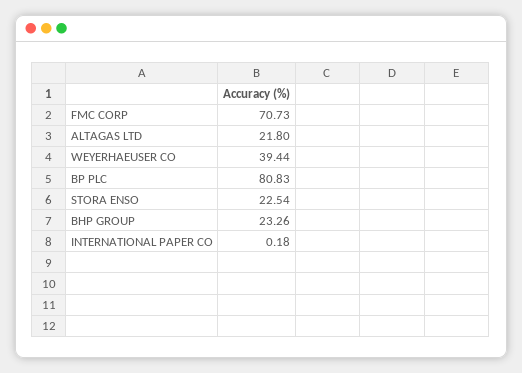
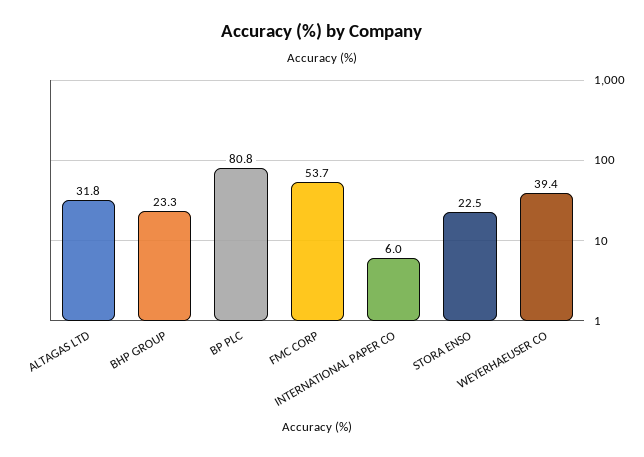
FMC CORP: 70.73 -> 53.7
ALTAGAS LTD: 21.8 -> 31.8
INTERNATIONAL PAPER CO: 0.18 -> 6

